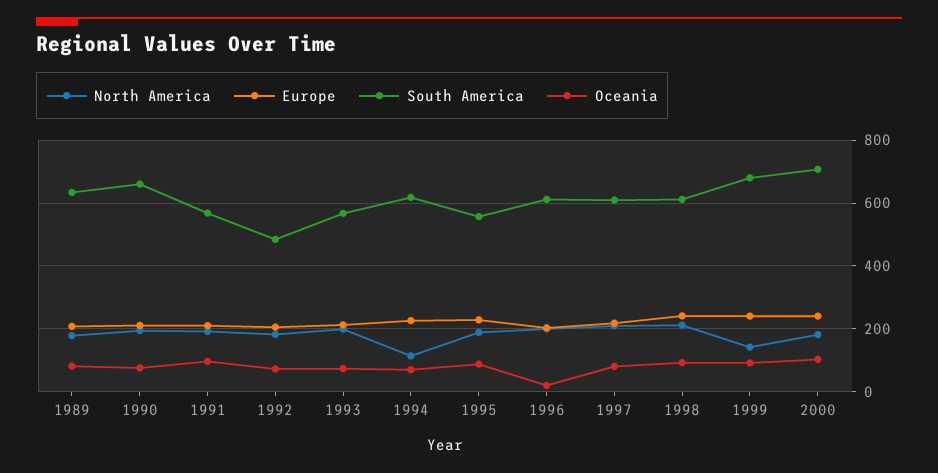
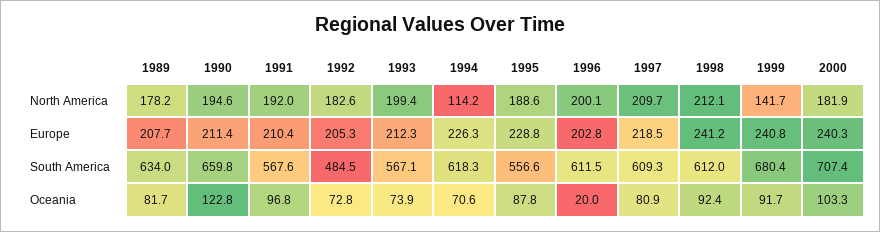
Oceania, 1990: 80 -> 122.8

